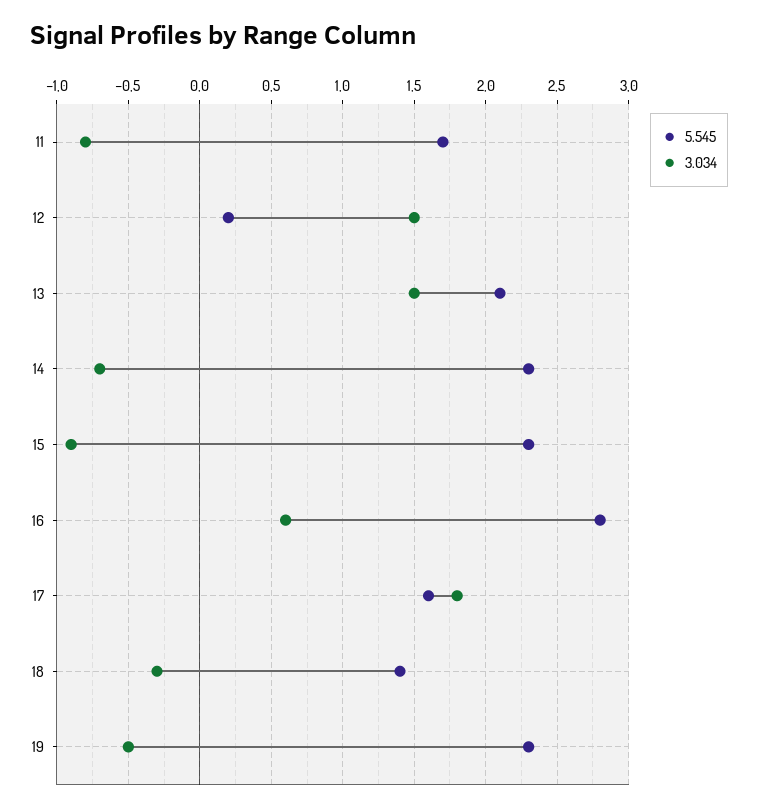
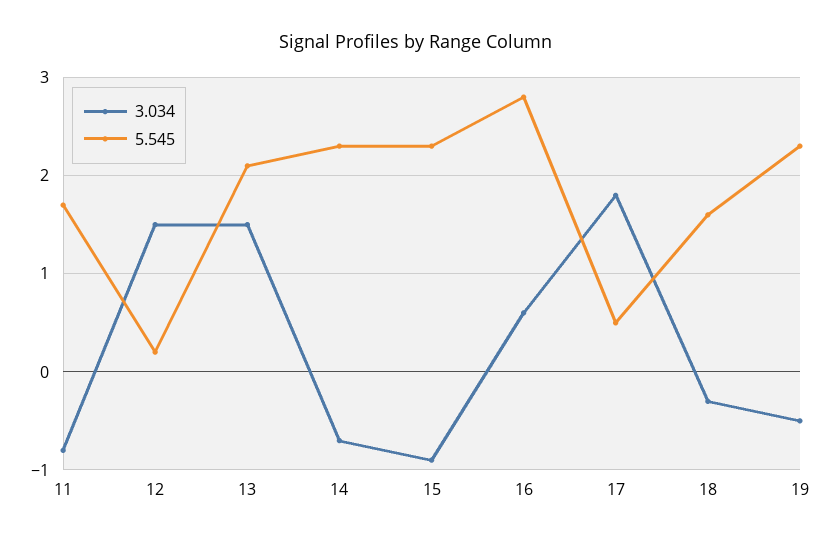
5.545, 17: 1.6 -> 0.5
5.545, 18: 1.4 -> 1.6

